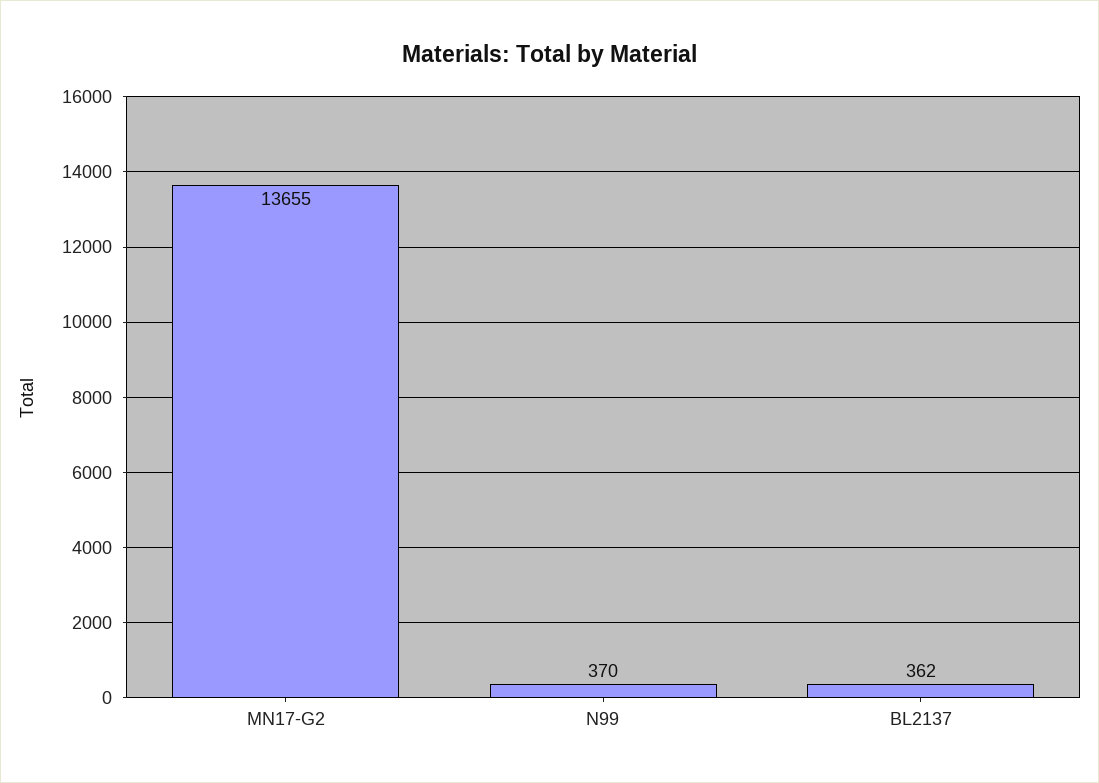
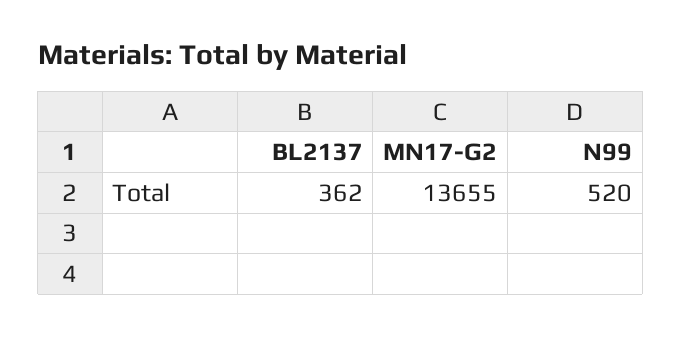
N99: 370 -> 520

